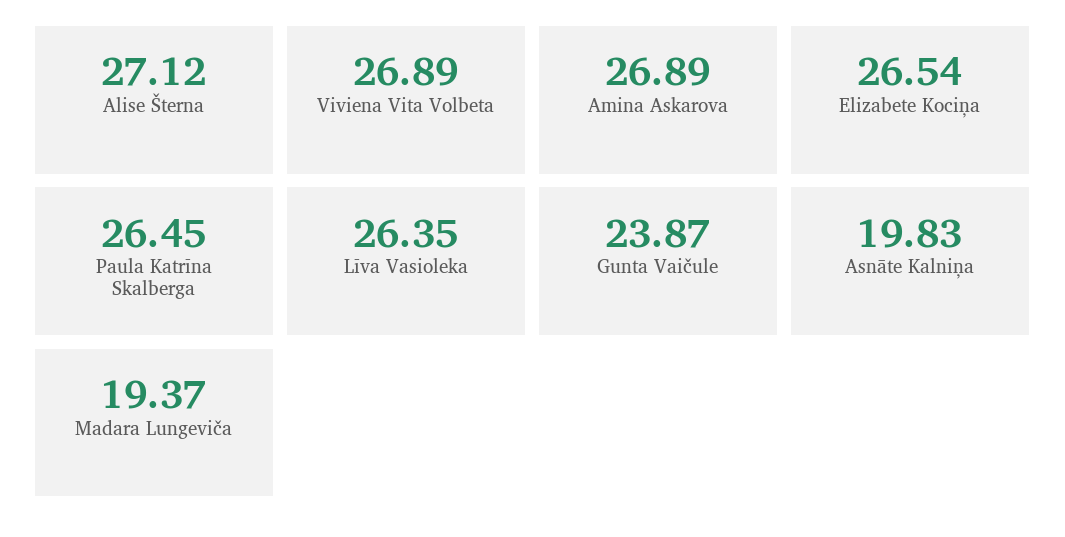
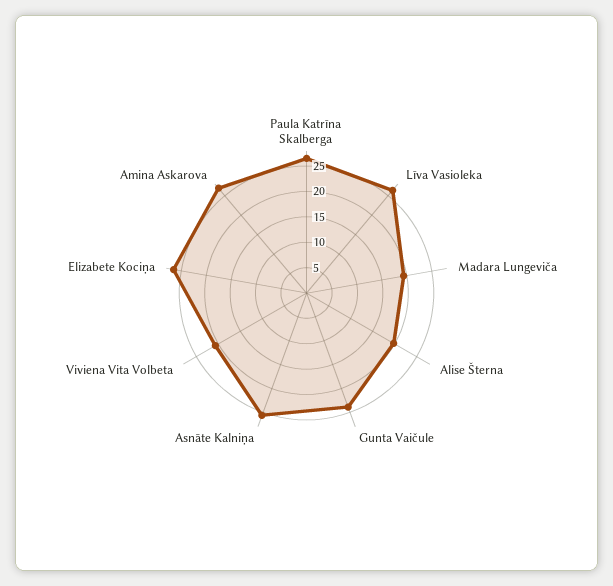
Alise Šterna: 27.12 -> 20
Viviena Vita Volbeta: 26.89 -> 20
Asnāte Kalniņa: 19.83 -> 25

